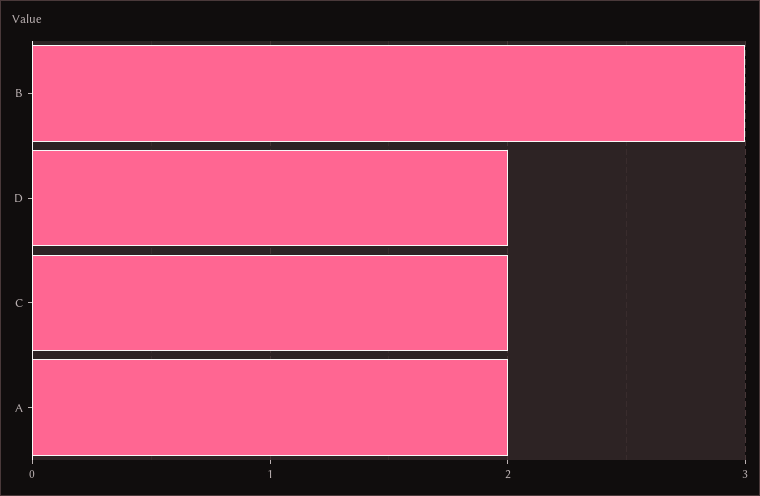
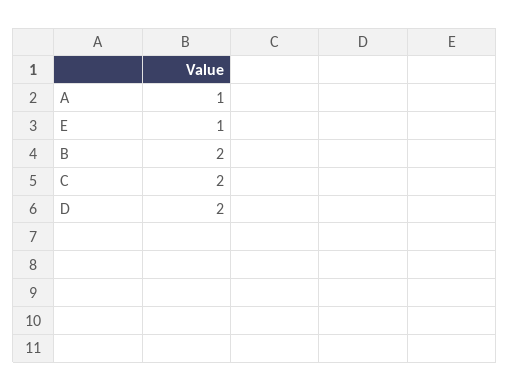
B: 3 -> 2
A: 2 -> 1
E: none -> 1

